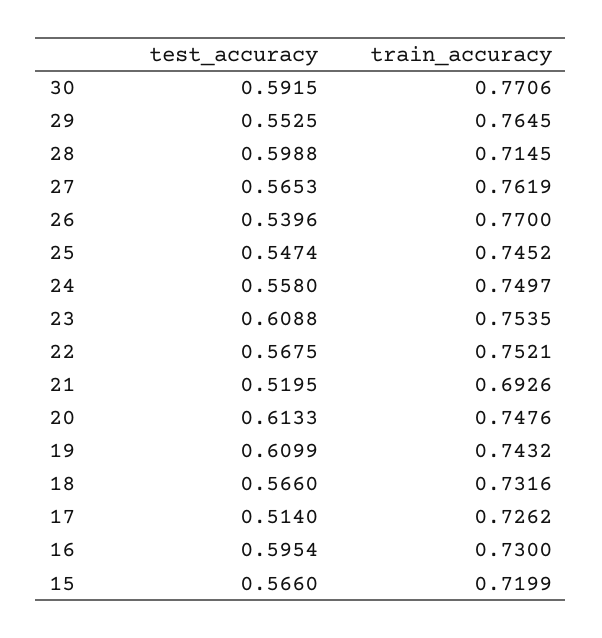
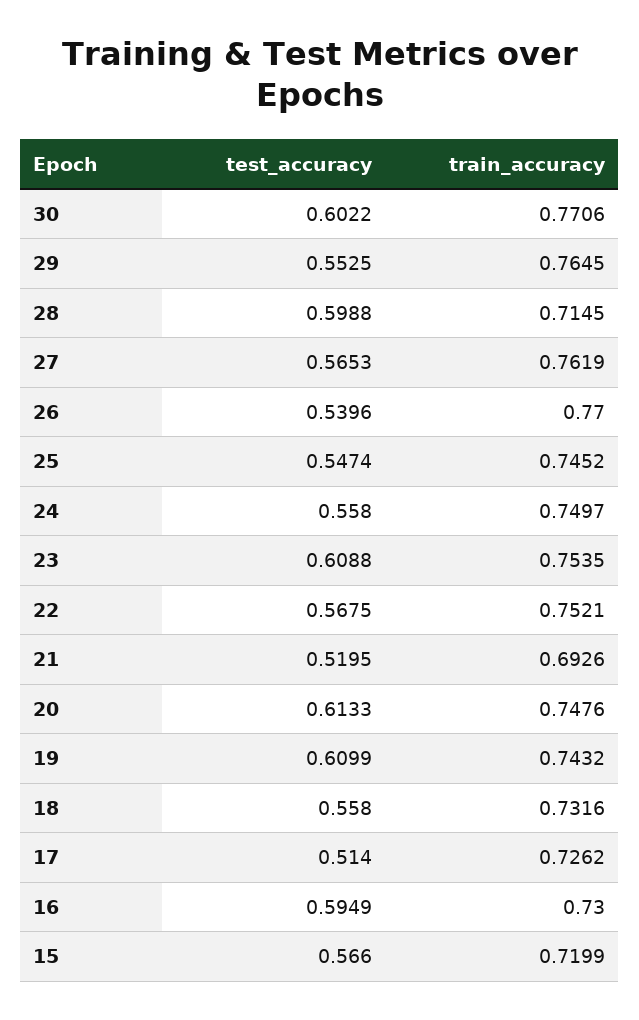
test_accuracy, 30: 0.5915 -> 0.6022
test_accuracy, 18: 0.566 -> 0.558
test_accuracy, 16: 0.5954 -> 0.5949

